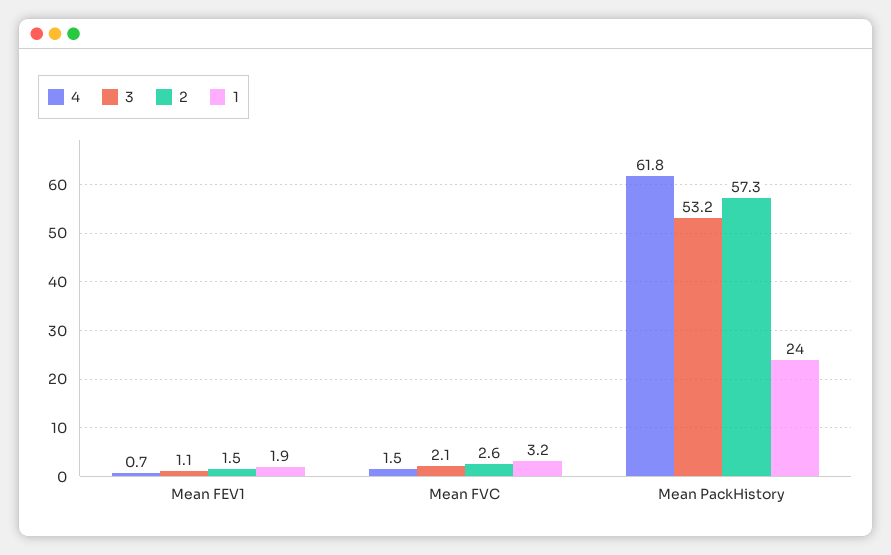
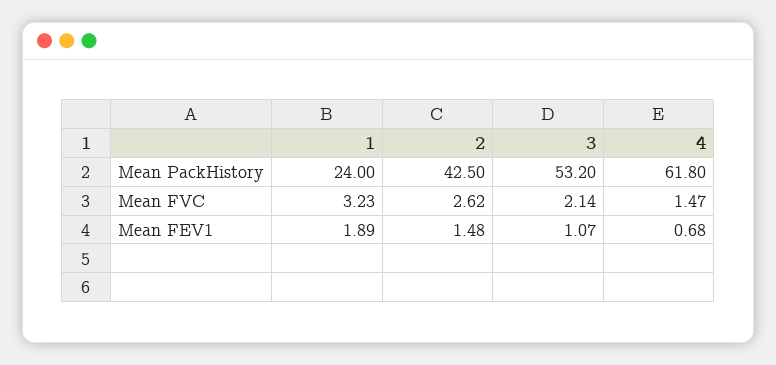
2, Mean PackHistory: 57.3 -> 42.5

